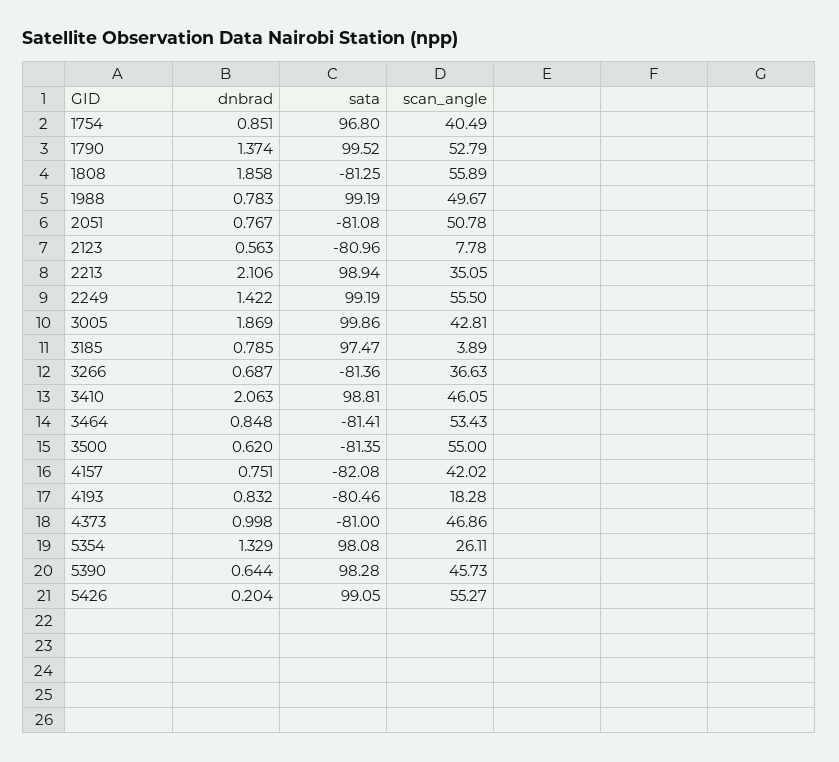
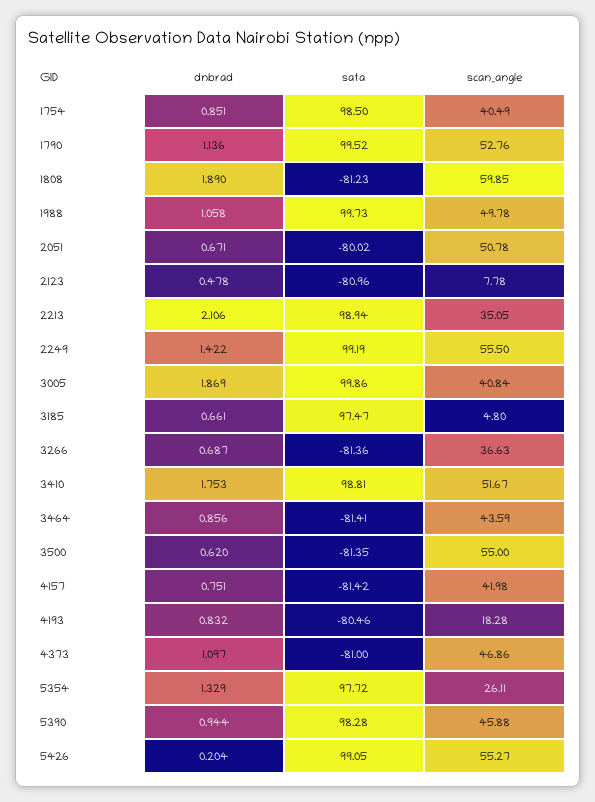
sata, 1754: 96.8 -> 98.5
dnbrad, 1790: 1.374 -> 1.136
scan_angle, 1790: 52.79 -> 52.76
dnbrad, 1808: 1.858 -> 1.89
sata, 1808: -81.25 -> -81.23
scan_angle, 1808: 55.89 -> 59.85
dnbrad, 1988: 0.783 -> 1.058
sata, 1988: 99.19 -> 99.73
scan_angle, 1988: 49.67 -> 49.78
dnbrad, 2051: 0.767 -> 0.671
sata, 2051: -81.08 -> -80.02
dnbrad, 2123: 0.563 -> 0.478
scan_angle, 3005: 42.81 -> 40.84
dnbrad, 3185: 0.785 -> 0.661
scan_angle, 3185: 3.89 -> 4.8
dnbrad, 3410: 2.063 -> 1.753
scan_angle, 3410: 46.05 -> 51.67
dnbrad, 3464: 0.848 -> 0.856
scan_angle, 3464: 53.43 -> 43.59
sata, 4157: -82.08 -> -81.42
scan_angle, 4157: 42.02 -> 41.98
dnbrad, 4373: 0.998 -> 1.097
sata, 5354: 98.08 -> 97.72
dnbrad, 5390: 0.644 -> 0.944
scan_angle, 5390: 45.73 -> 45.88

